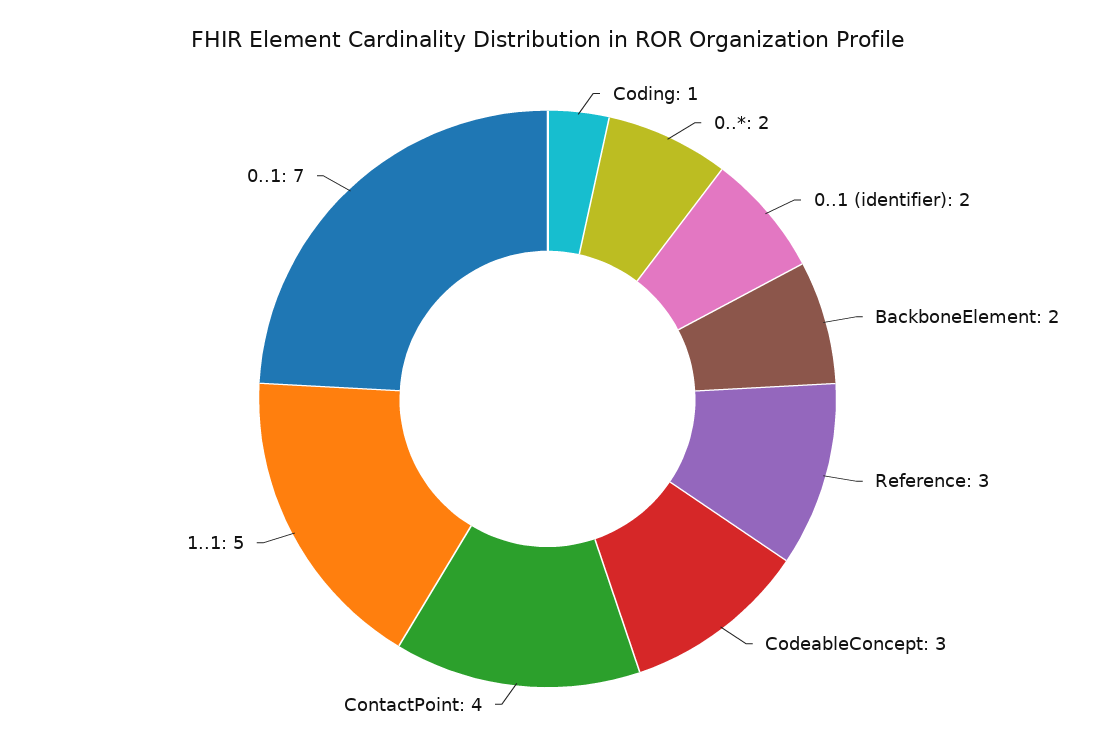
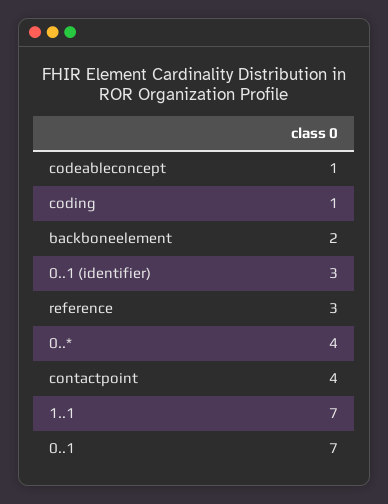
0..*: 2 -> 4
0..1 (identifier): 2 -> 3
CodeableConcept: 3 -> 1
1..1: 5 -> 7

